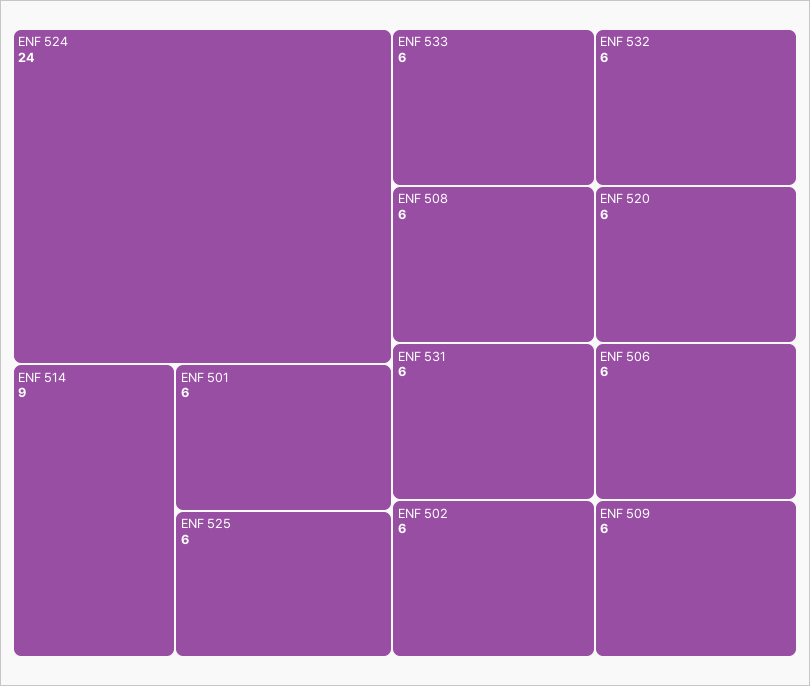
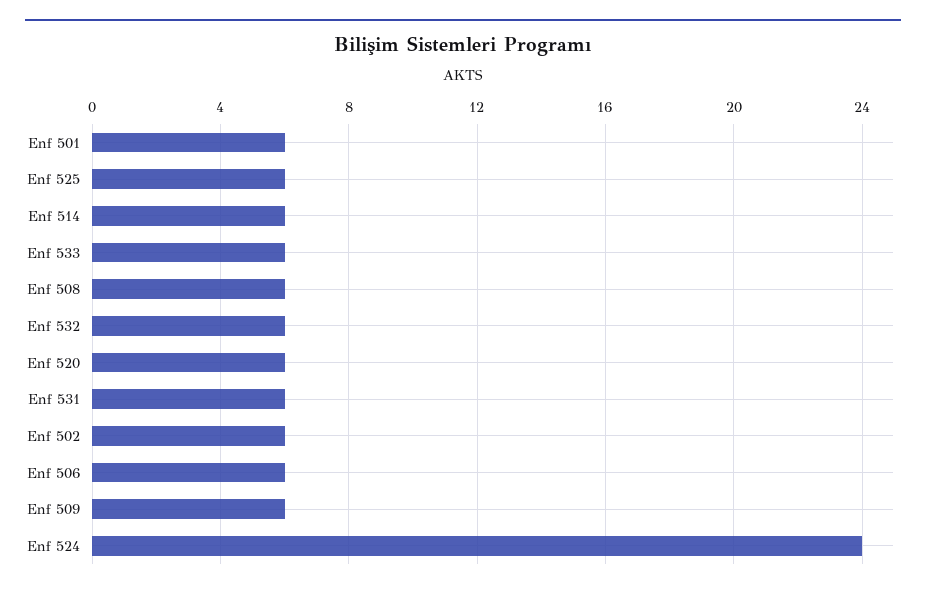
ENF 514: 9 -> 6

